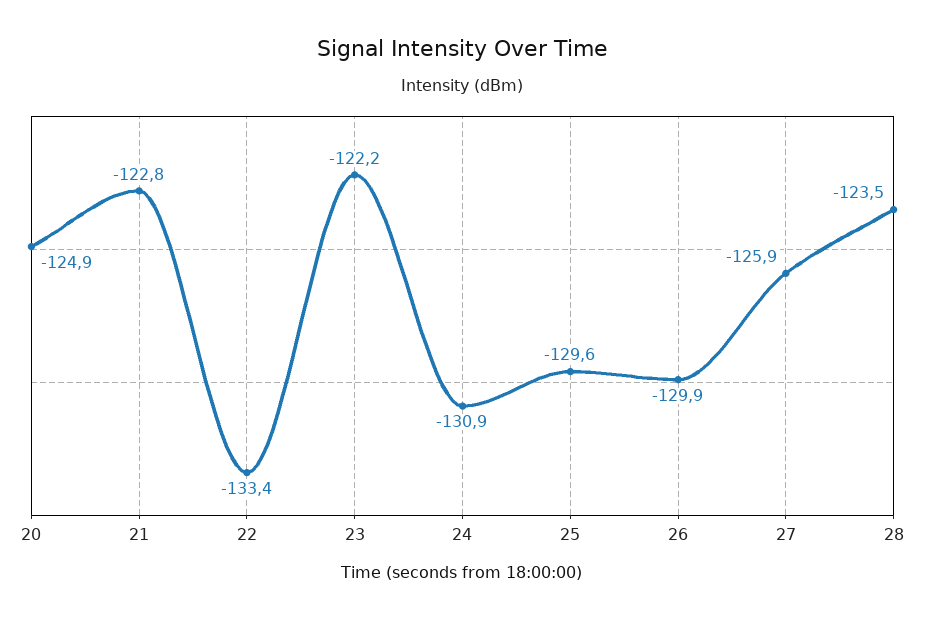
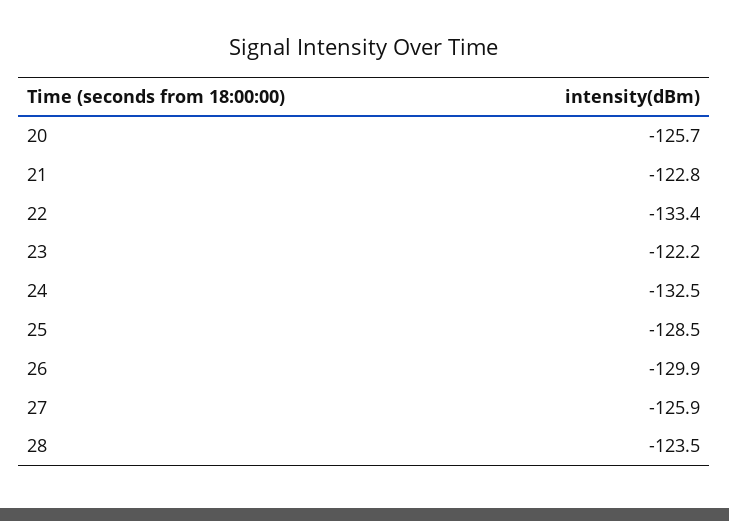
20: -124.9 -> -125.7
24: -130.9 -> -132.5
25: -129.6 -> -128.5

